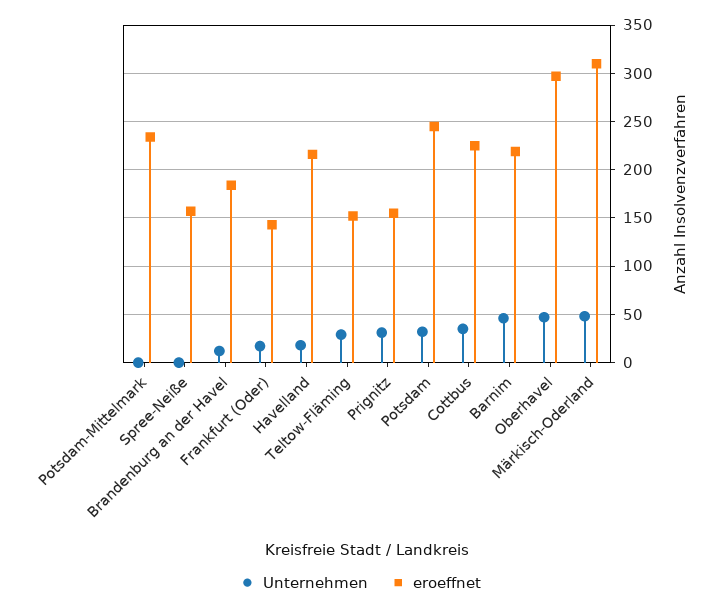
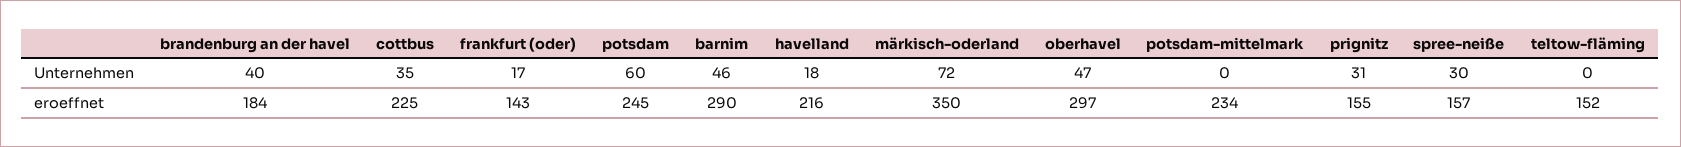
Unternehmen, Spree-Neiße: 0 -> 30
Unternehmen, Brandenburg an der Havel: 10 -> 40
Unternehmen, Teltow-Fläming: 30 -> 0
Unternehmen, Potsdam: 30 -> 60
eroeffnet, Barnim: 220 -> 290
Unternehmen, Märkisch-Oderland: 50 -> 72
eroeffnet, Märkisch-Oderland: 310 -> 350

